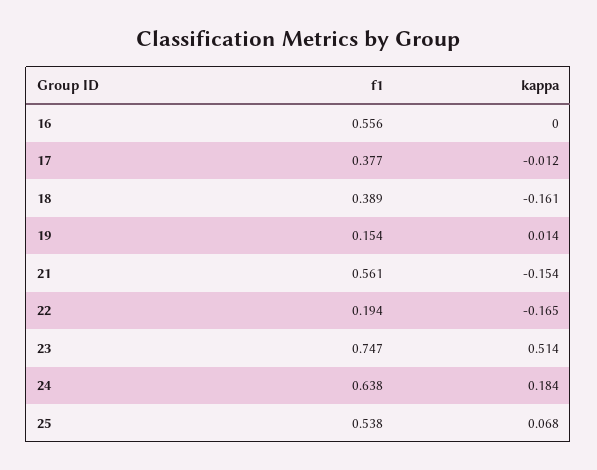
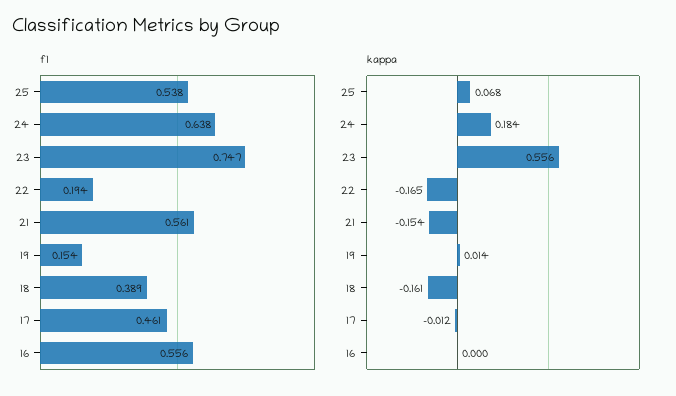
f1, 17: 0.377 -> 0.461
kappa, 23: 0.514 -> 0.556

